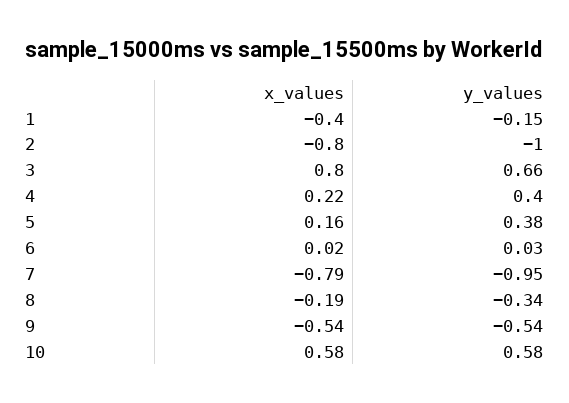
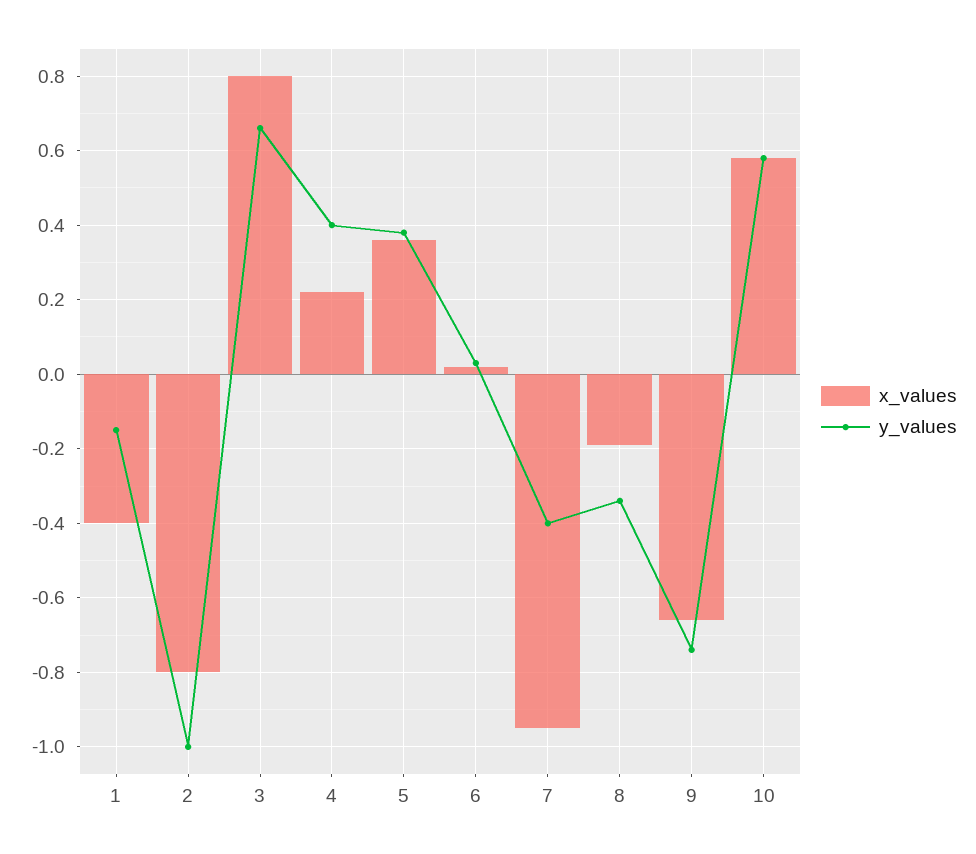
x_values, 5: 0.16 -> 0.35
x_values, 7: -0.79 -> -0.95
y_values, 7: -0.95 -> -0.4
x_values, 9: -0.54 -> -0.65
y_values, 9: -0.54 -> -0.75

